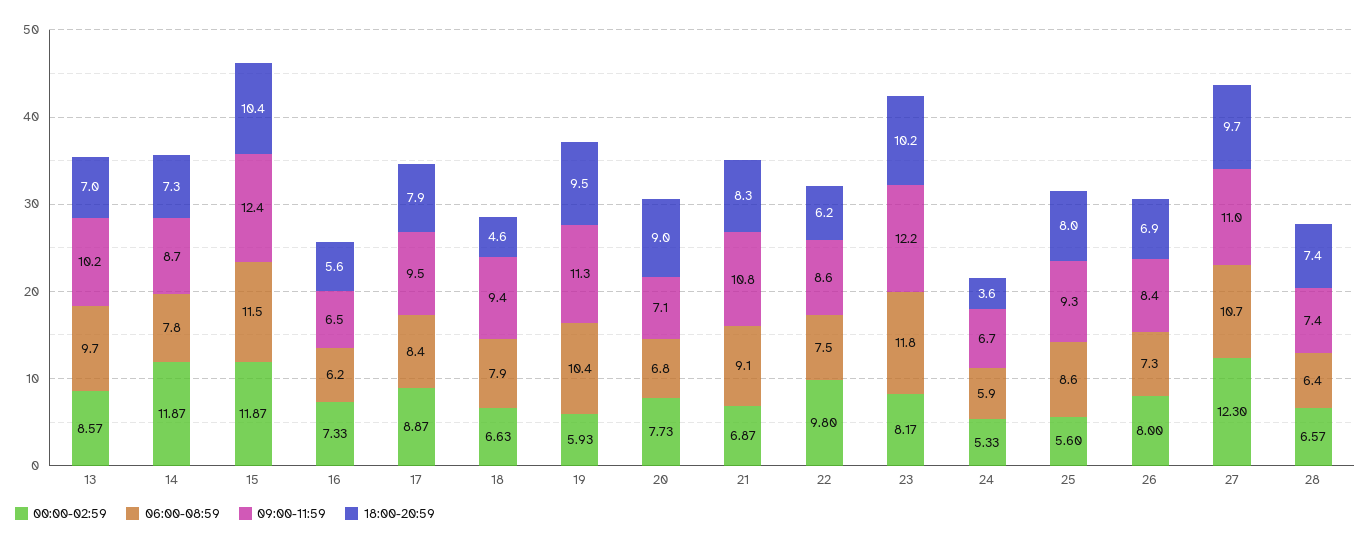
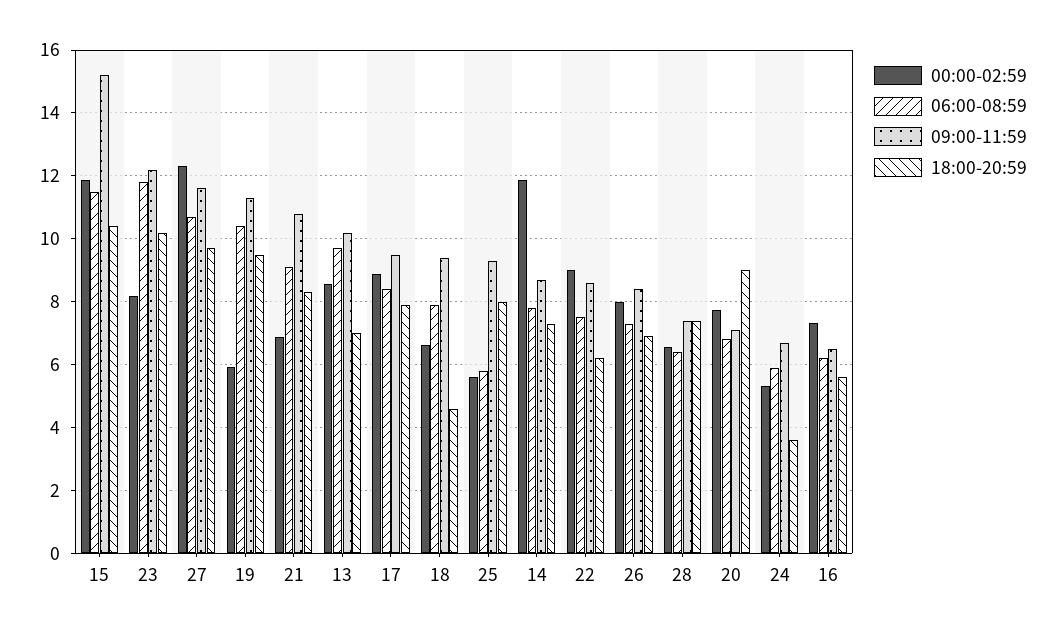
09:00-11:59, 15: 12.4 -> 15.2
00:00-02:59, 22: 9.8 -> 9
06:00-08:59, 25: 8.6 -> 5.8
09:00-11:59, 27: 11 -> 11.6

